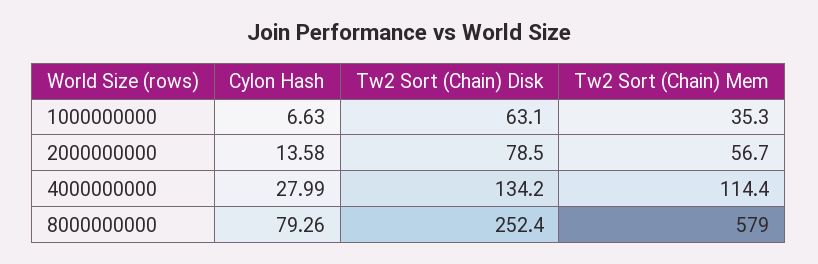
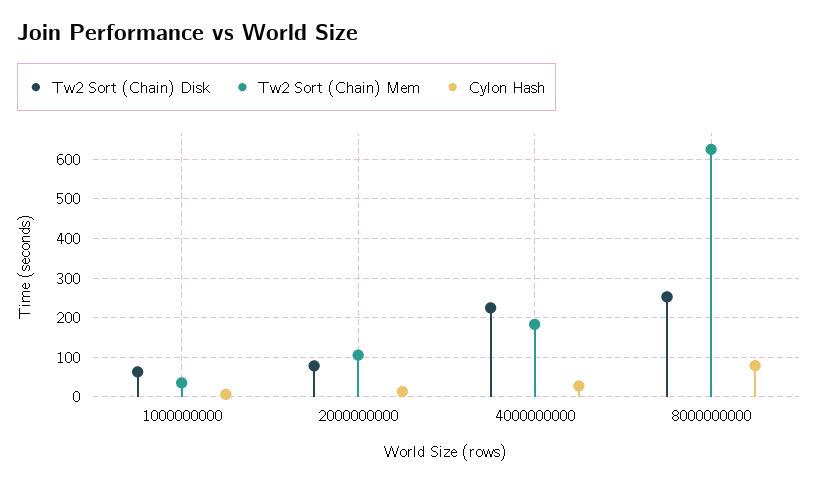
Tw2 Sort (Chain) Mem, 2000000000: 56.7 -> 100
Tw2 Sort (Chain) Disk, 4000000000: 134.2 -> 220
Tw2 Sort (Chain) Mem, 4000000000: 114.4 -> 180
Tw2 Sort (Chain) Mem, 8000000000: 579 -> 620

